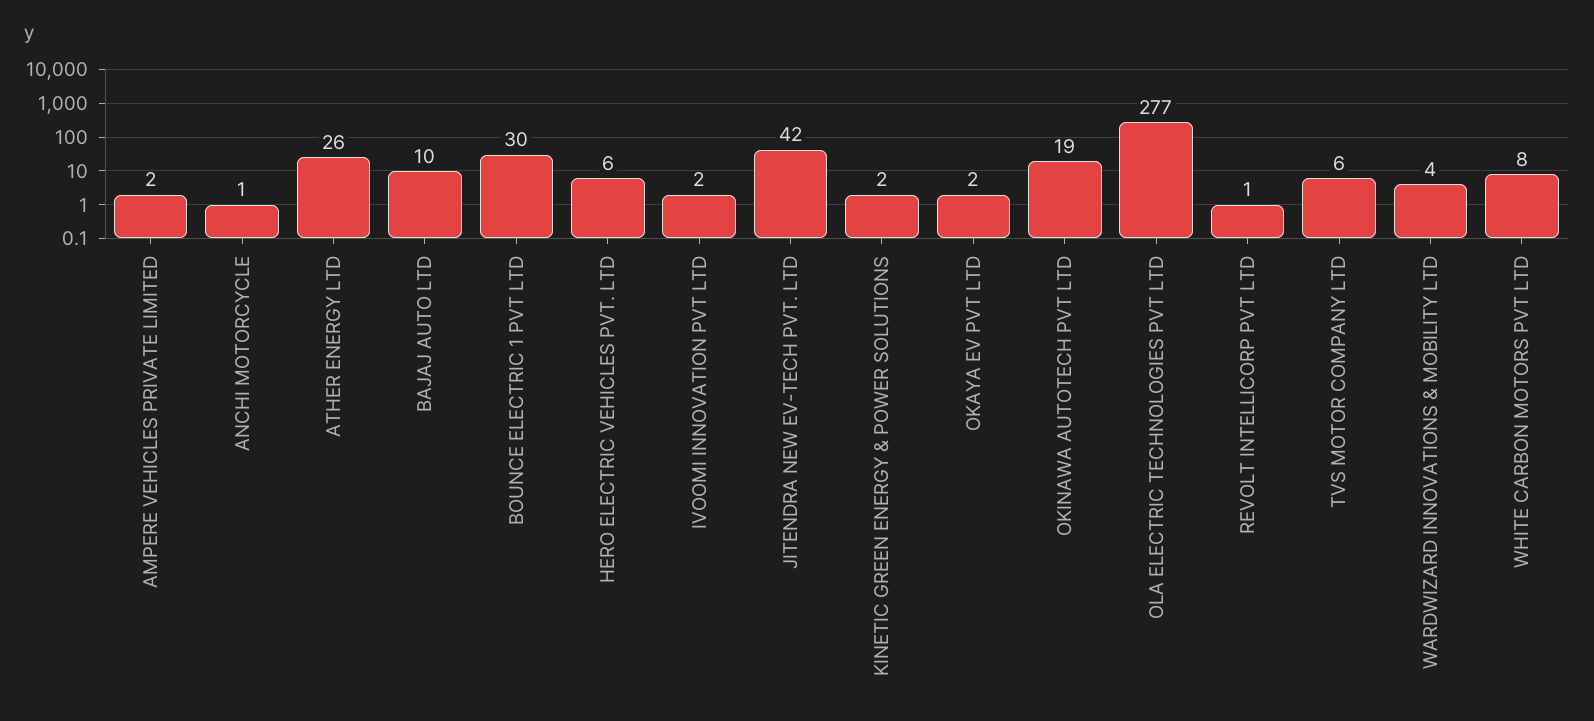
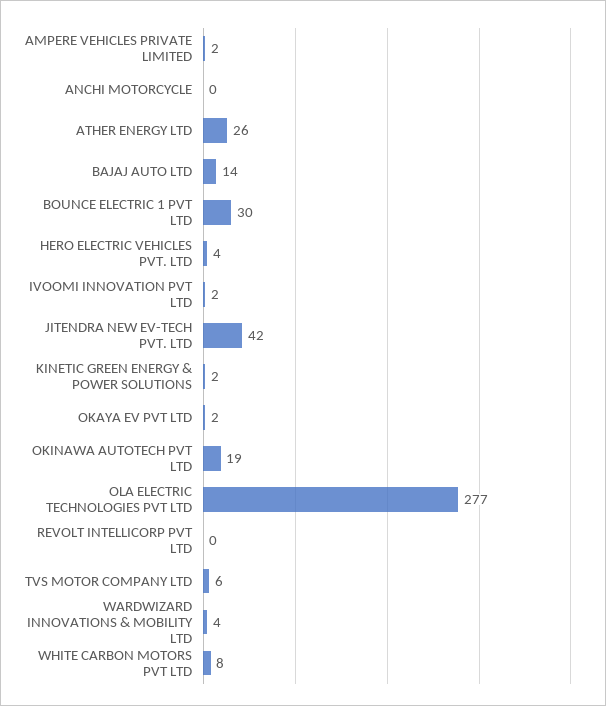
ANCHI MOTORCYCLE: 1 -> 0
BAJAJ AUTO LTD: 10 -> 14
HERO ELECTRIC VEHICLES PVT. LTD: 6 -> 4
REVOLT INTELLICORP PVT LTD: 1 -> 0

